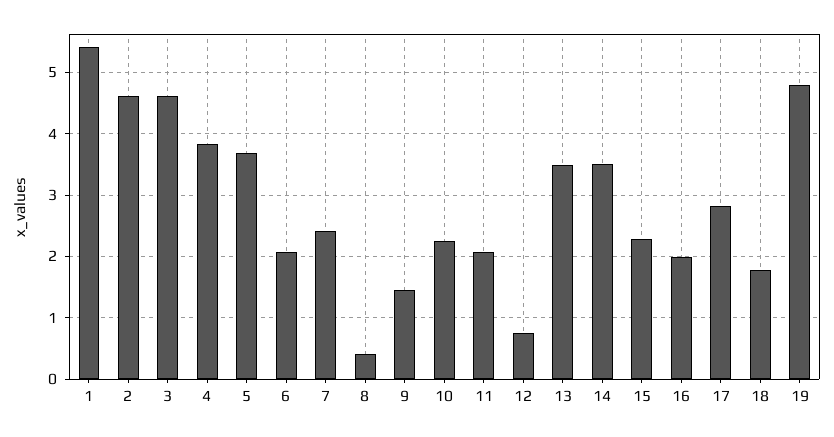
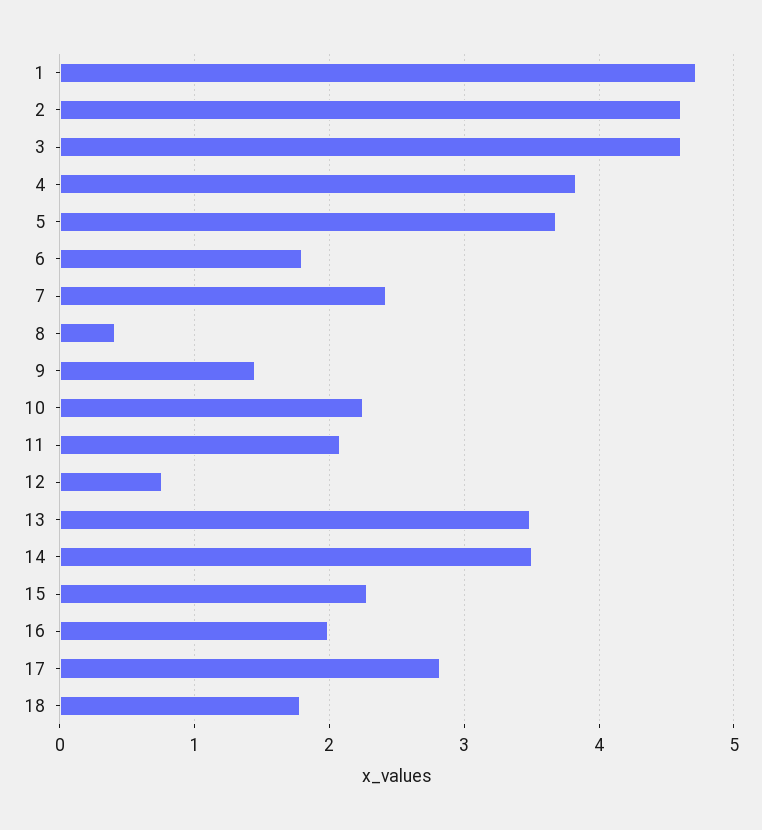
1: 5.4 -> 4.7
6: 2.1 -> 1.8
19: 4.8 -> none

